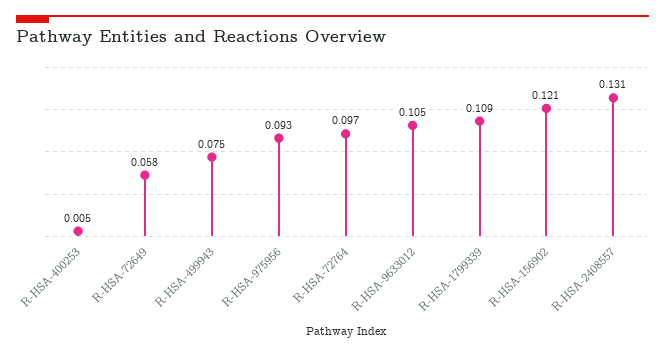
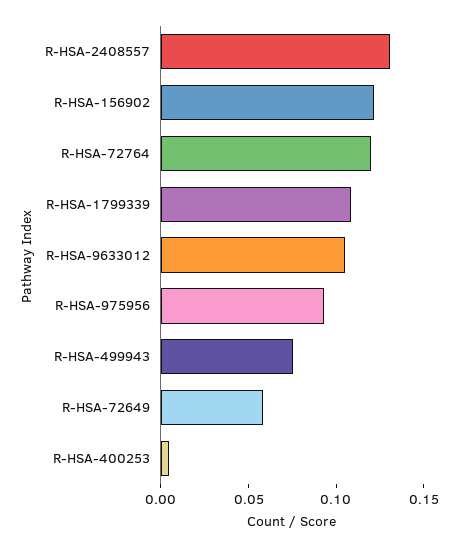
R-HSA-72764: 0.097 -> 0.12

